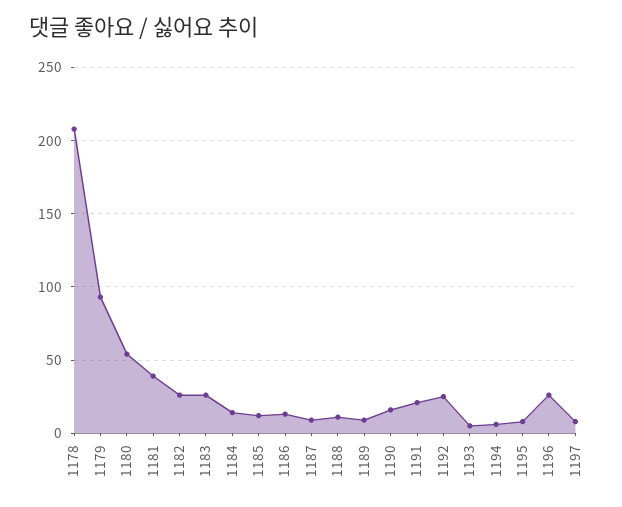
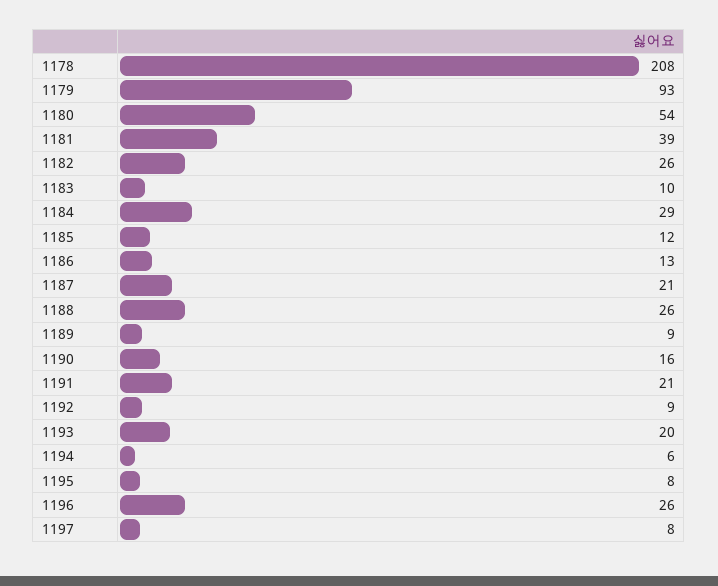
1183: 25 -> 10
1184: 15 -> 29
1187: 10 -> 21
1188: 10 -> 26
1192: 25 -> 9
1193: 5 -> 20

